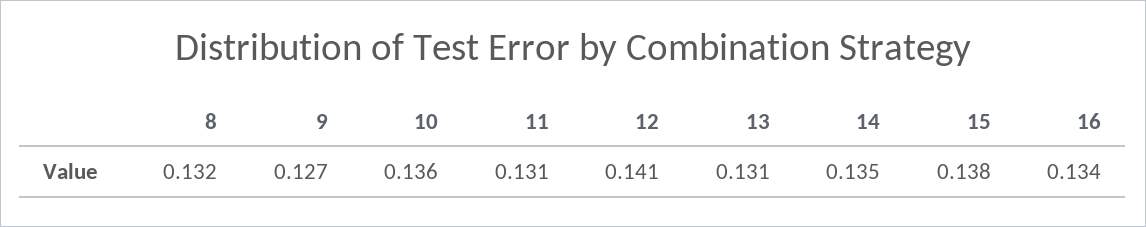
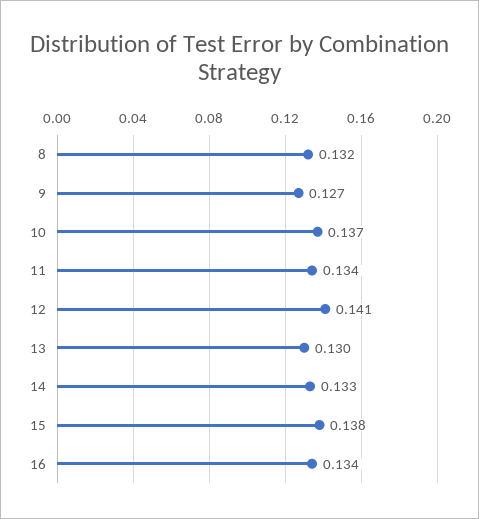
10: 0.136 -> 0.137
11: 0.131 -> 0.134
13: 0.131 -> 0.13
14: 0.135 -> 0.133

